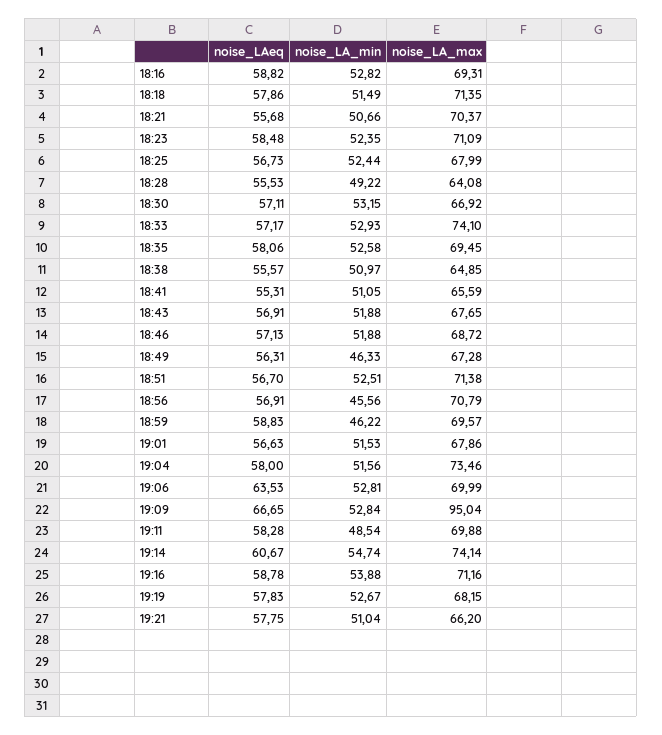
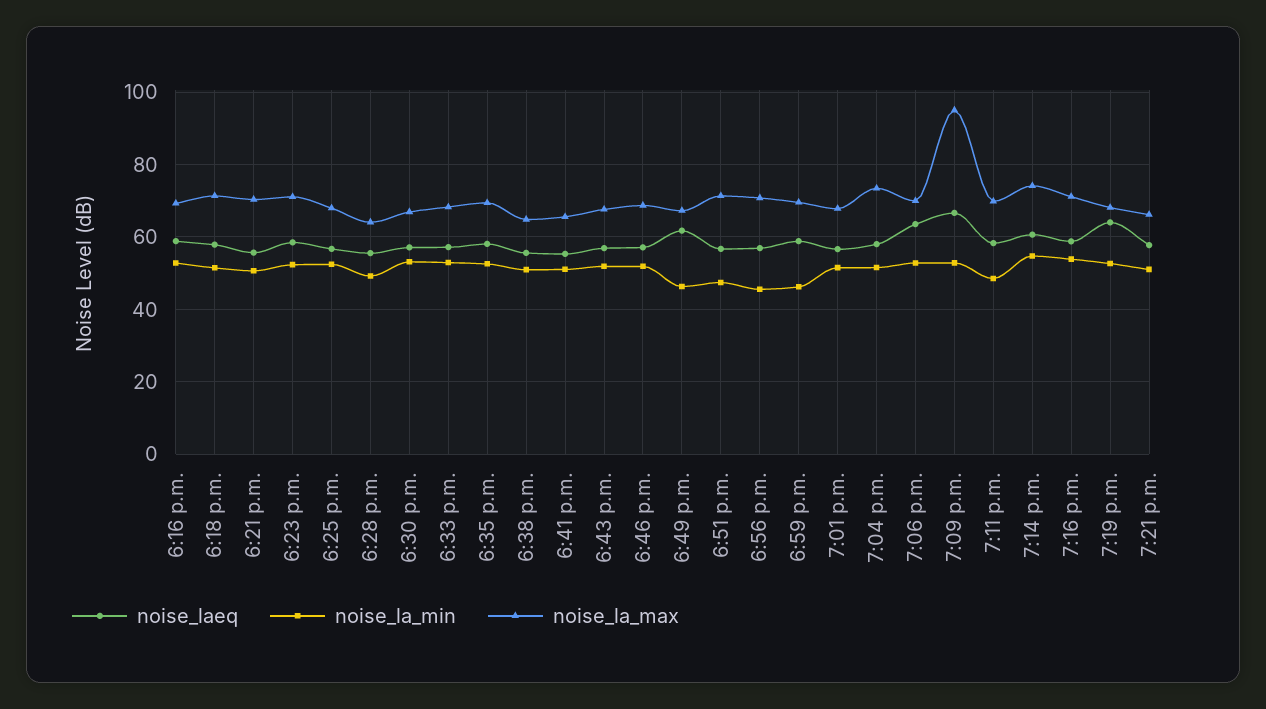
noise_LA_max, 18:33: 74.1 -> 68
noise_LAeq, 18:49: 56.31 -> 62
noise_LA_min, 18:51: 52.51 -> 48
noise_LAeq, 19:19: 57.83 -> 64

